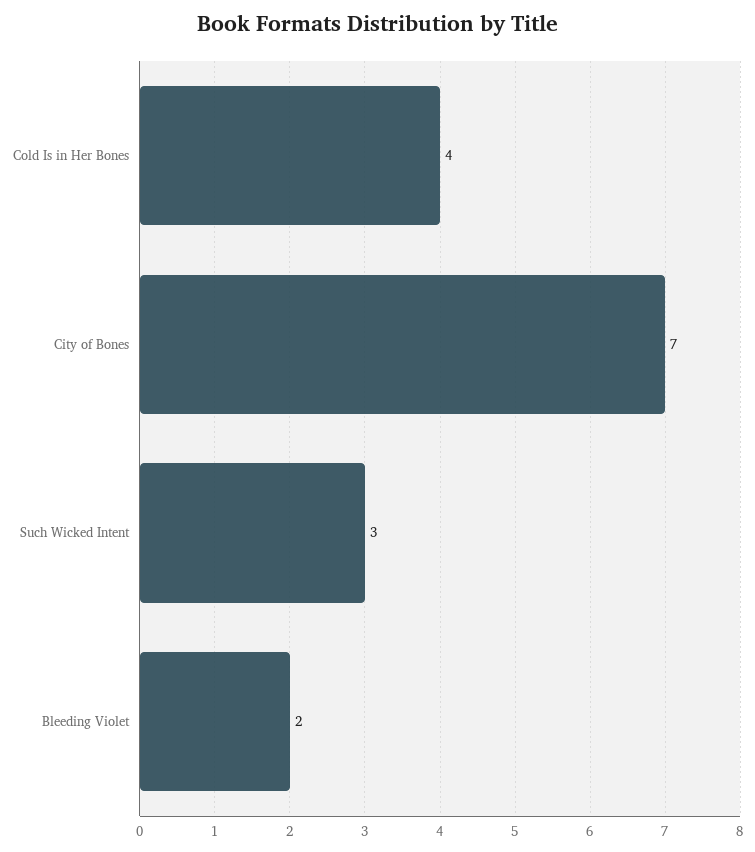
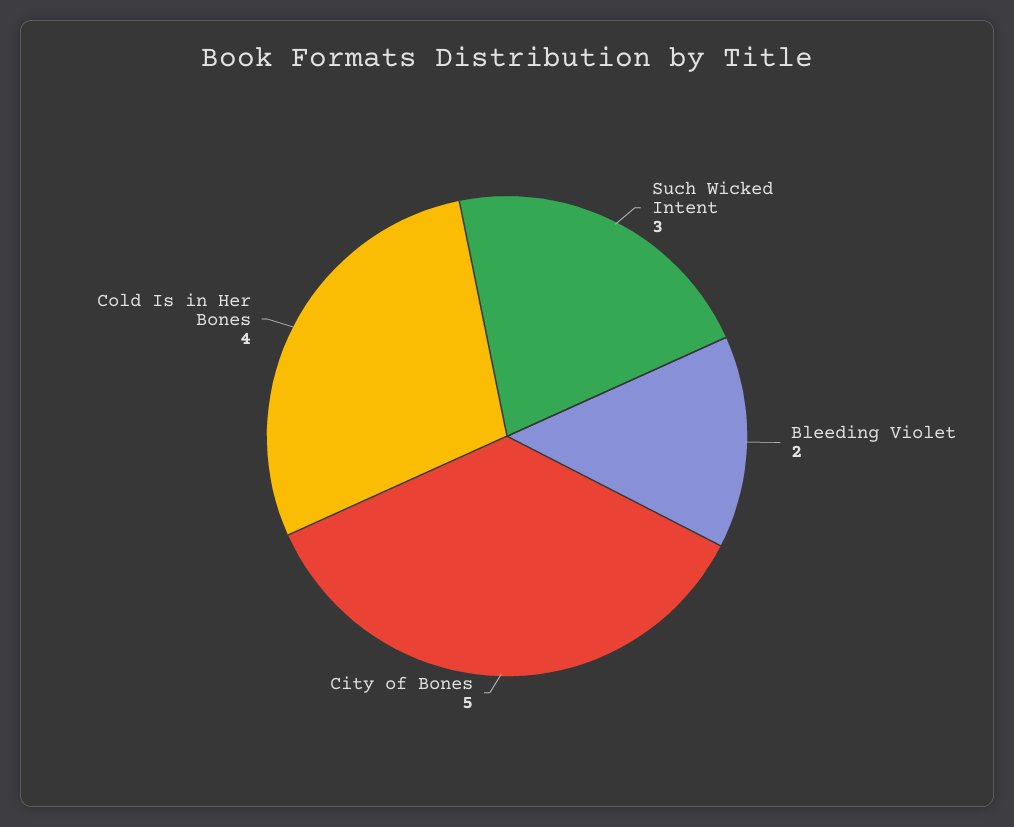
City of Bones: 7 -> 5

